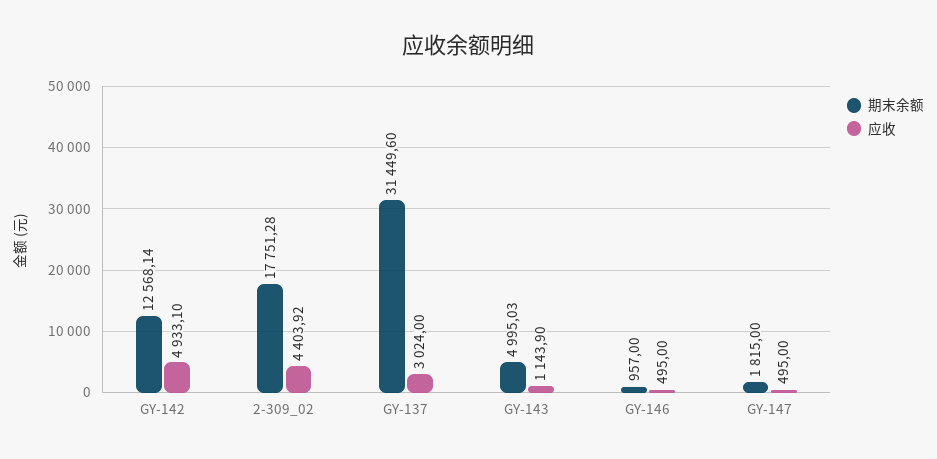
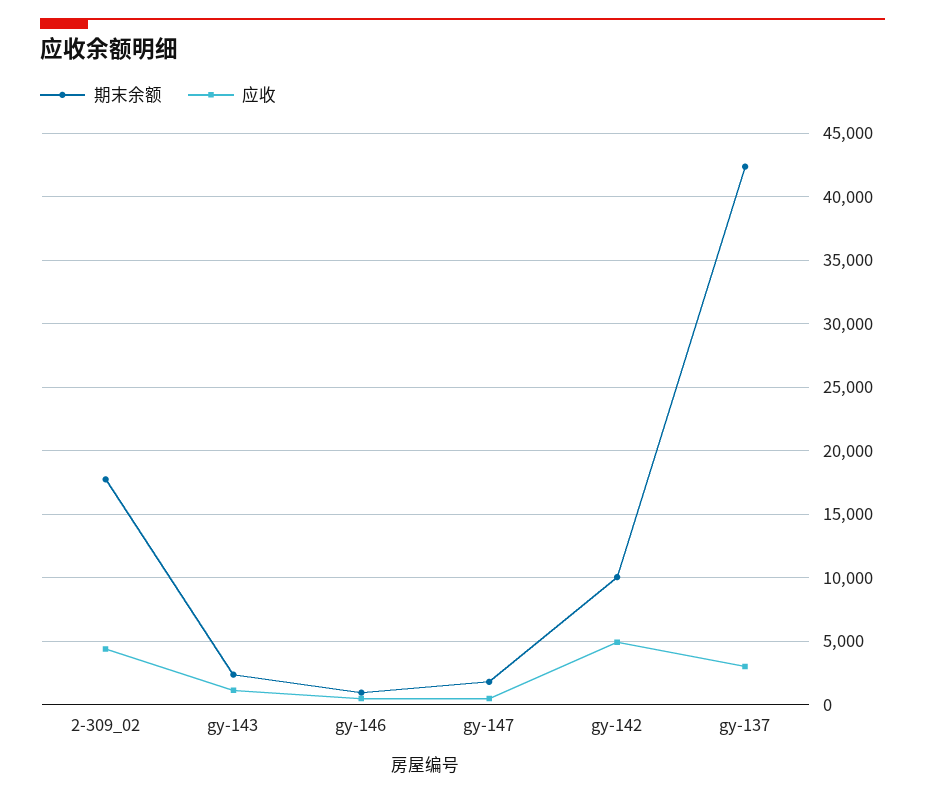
期末余额, GY-142: 12568.14 -> 10000
期末余额, GY-137: 31449.6 -> 42500
期末余额, GY-143: 4995.03 -> 2500

